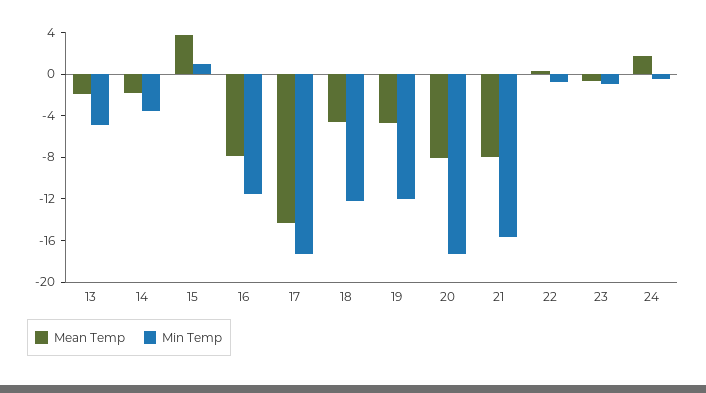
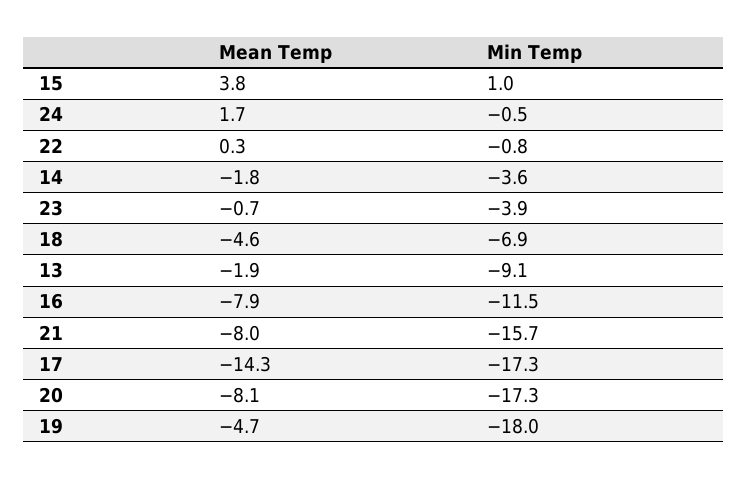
Min Temp, 13: -5 -> -9.1
Min Temp, 18: -12 -> -6.9
Min Temp, 19: -12 -> -18
Min Temp, 23: -1 -> -3.9

